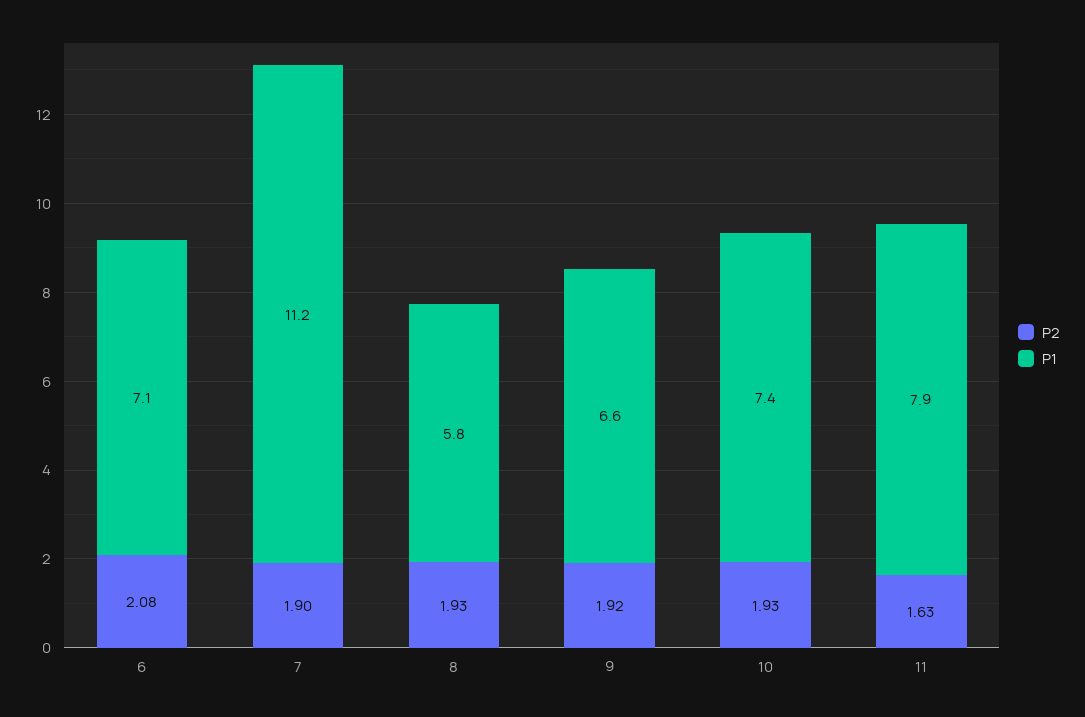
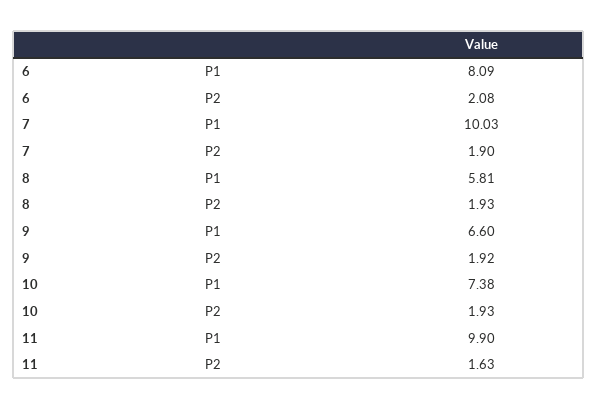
P1, 6: 7.1 -> 8.09
P1, 7: 11.2 -> 10.03
P1, 11: 7.9 -> 9.9

